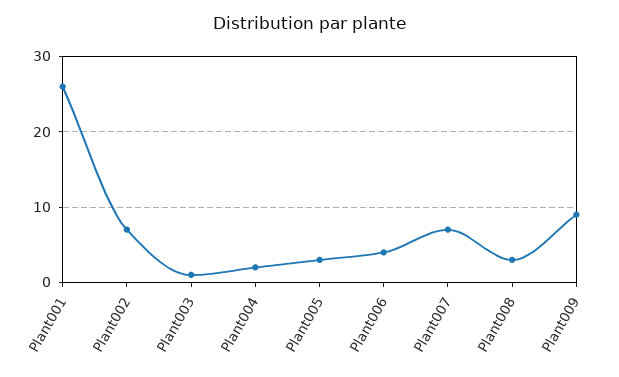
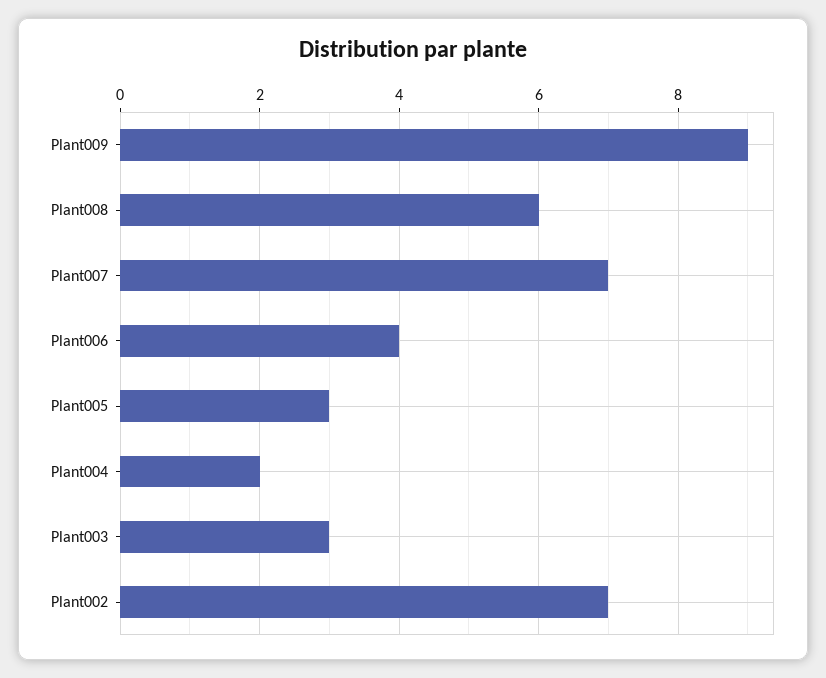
Plant001: 26 -> none
Plant003: 1 -> 3
Plant008: 3 -> 6

